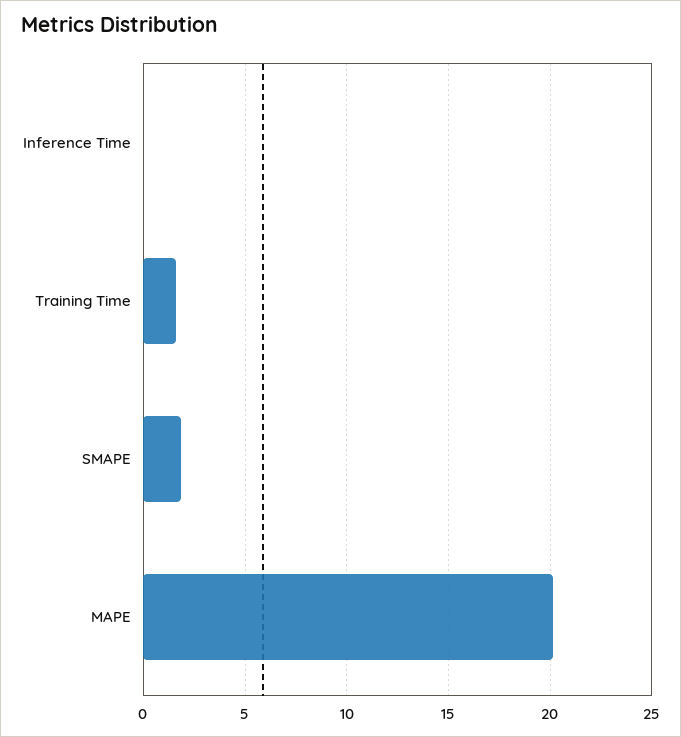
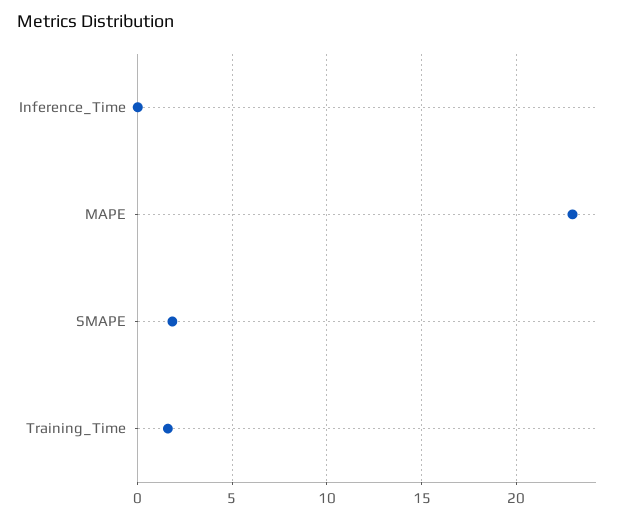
MAPE: 20 -> 23

